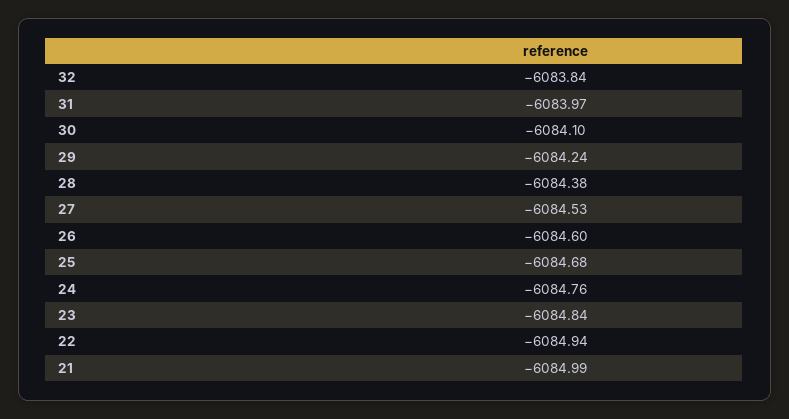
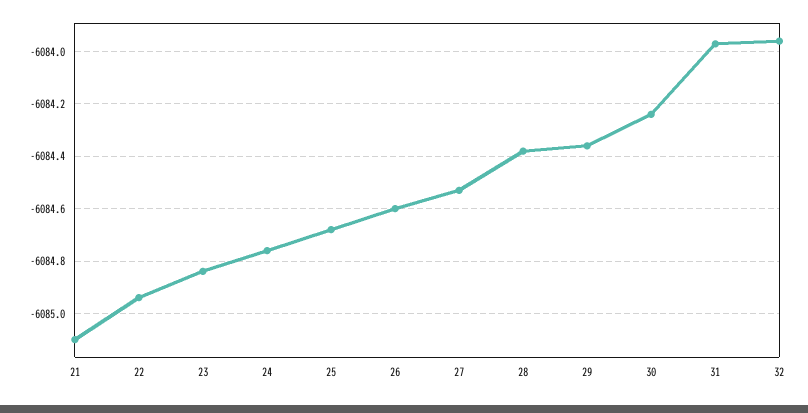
32: -6083.84 -> -6083.95
30: -6084.1 -> -6084.25
29: -6084.24 -> -6084.35
21: -6084.99 -> -6085.1

